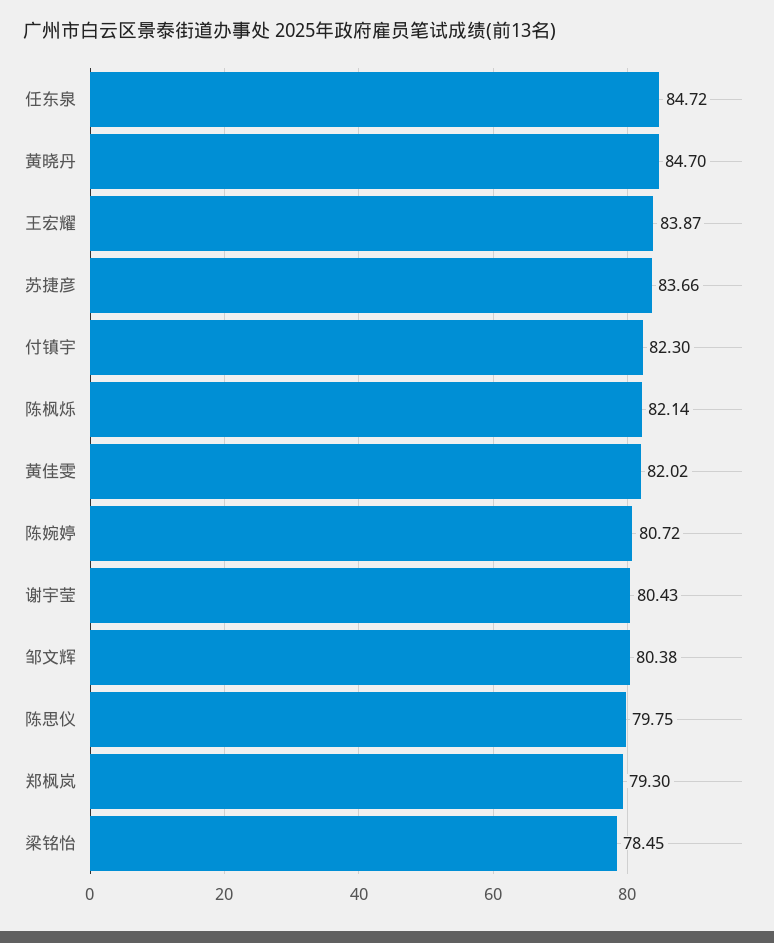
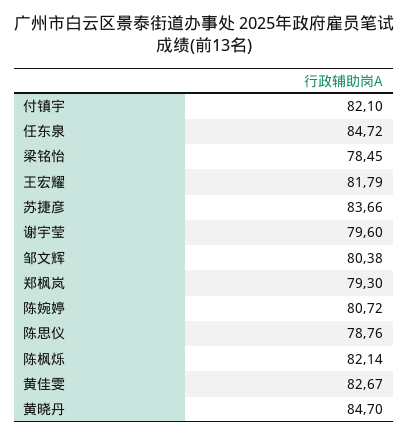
王宏耀: 83.87 -> 81.79
付镇宇: 82.3 -> 82.1
黄佳雯: 82.02 -> 82.67
谢宇莹: 80.43 -> 79.6
陈思仪: 79.75 -> 78.76

